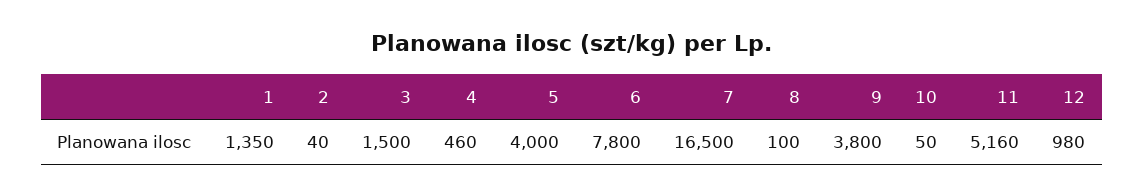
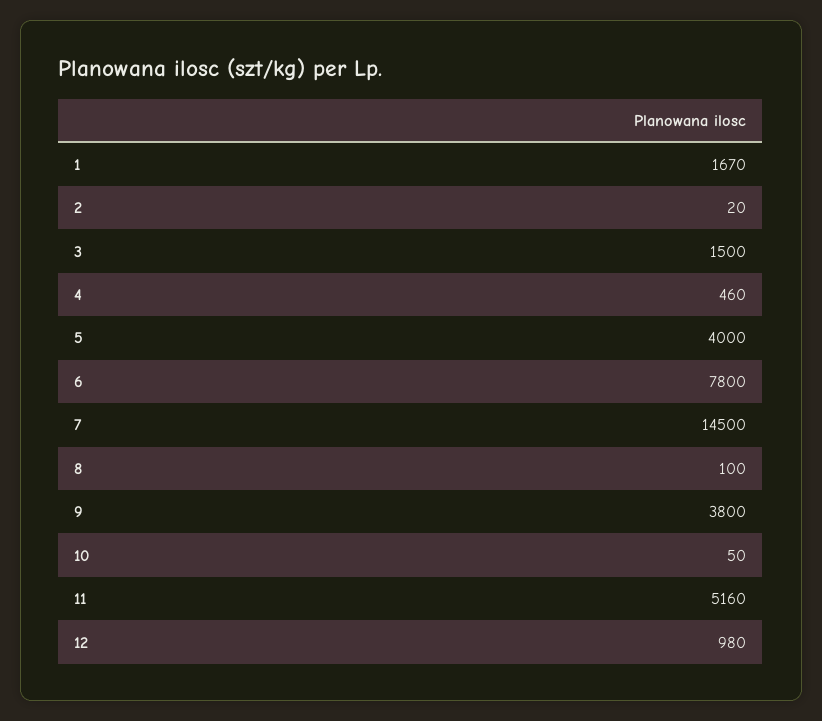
1: 1350 -> 1670
2: 40 -> 20
7: 16500 -> 14500

